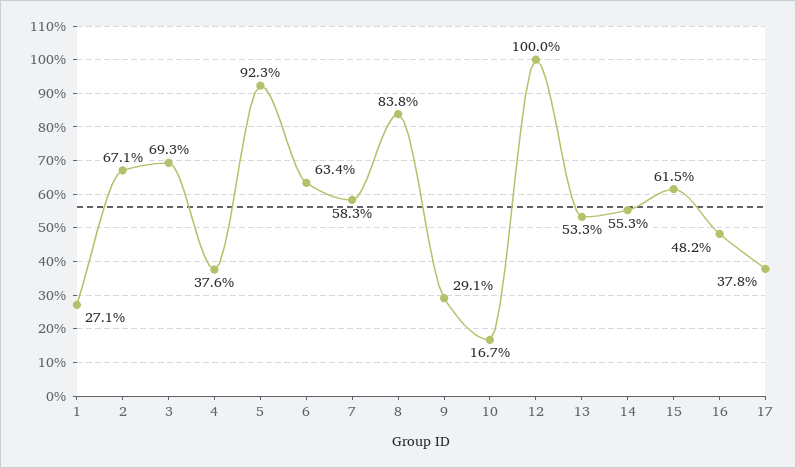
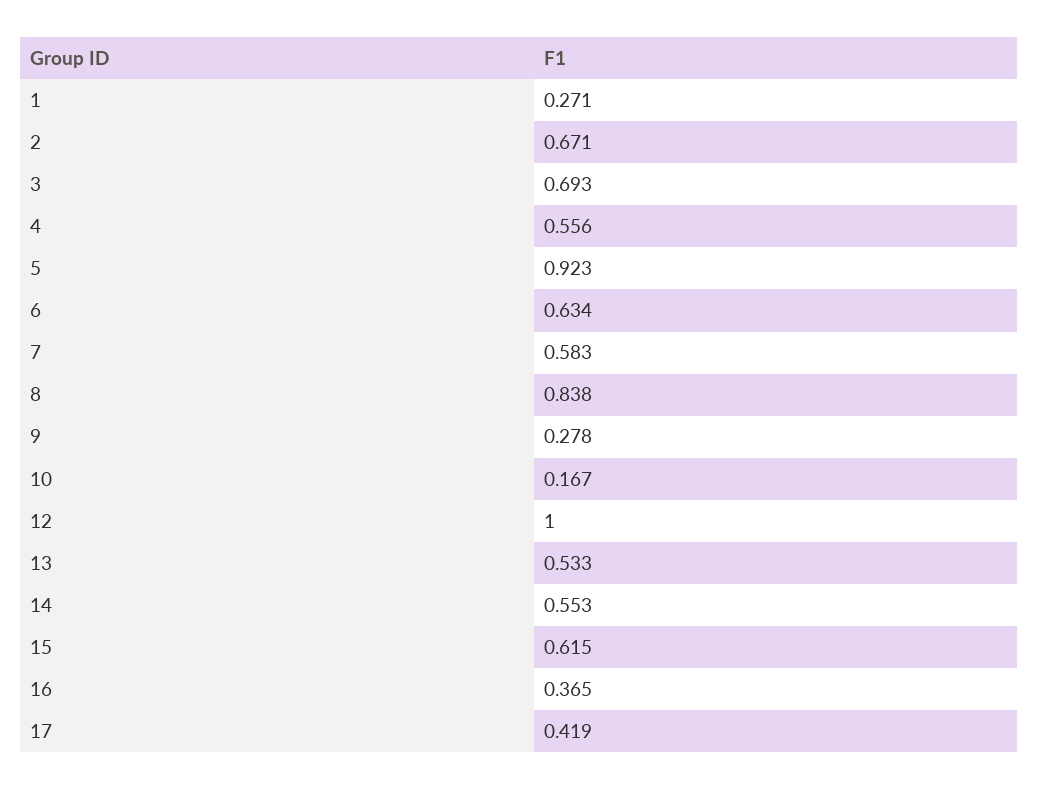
4: 0.376 -> 0.556
9: 0.291 -> 0.278
16: 0.482 -> 0.365
17: 0.378 -> 0.419

